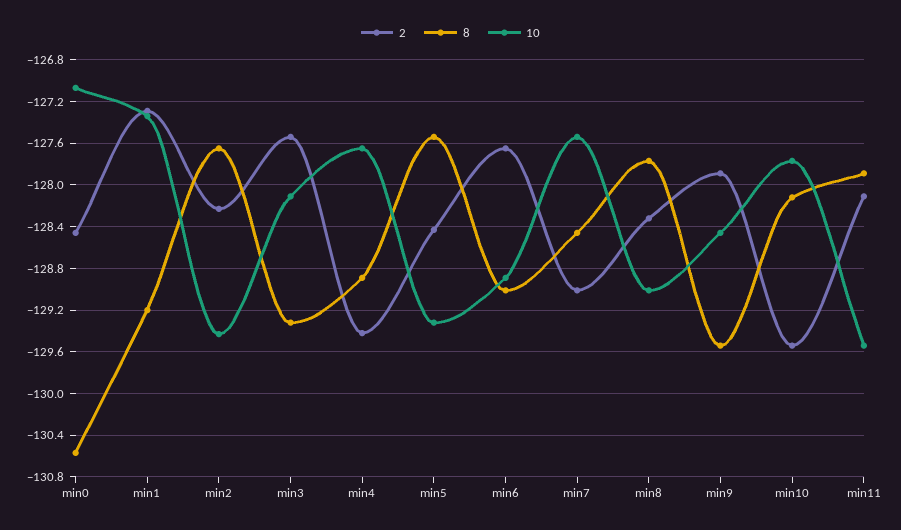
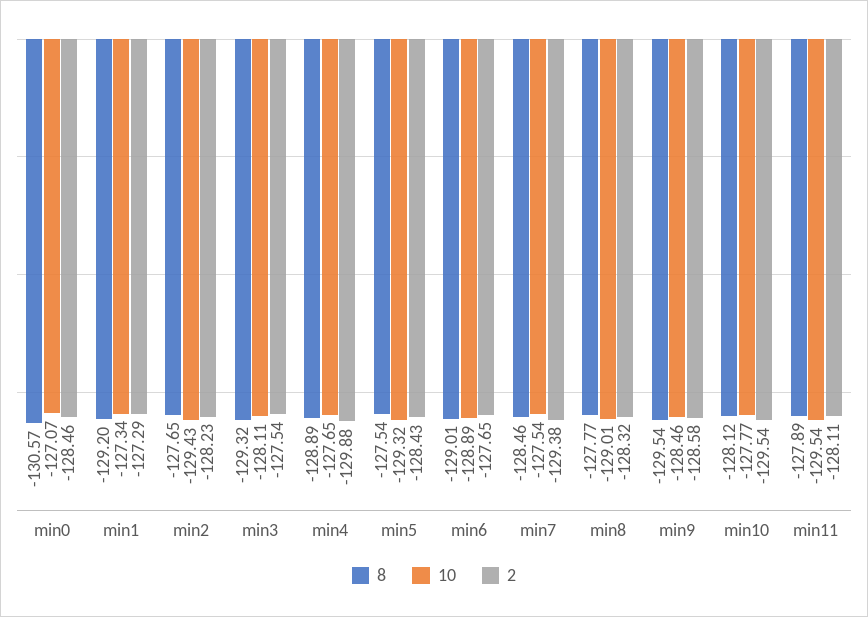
2, min4: -129.4 -> -129.88
2, min7: -129 -> -129.38
2, min9: -127.9 -> -128.58

